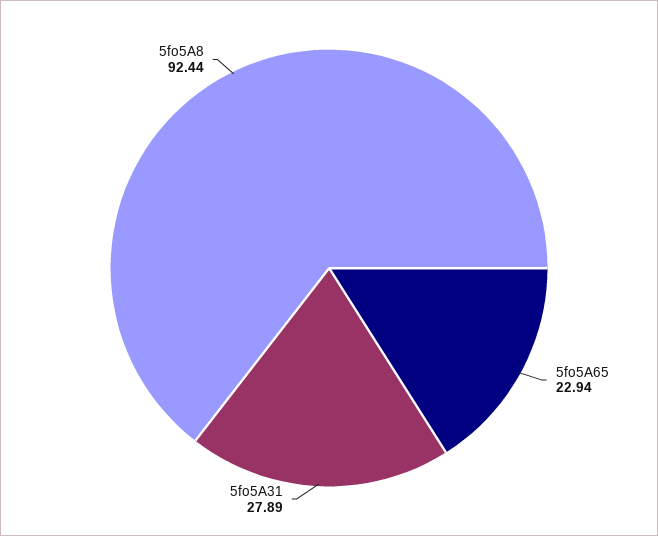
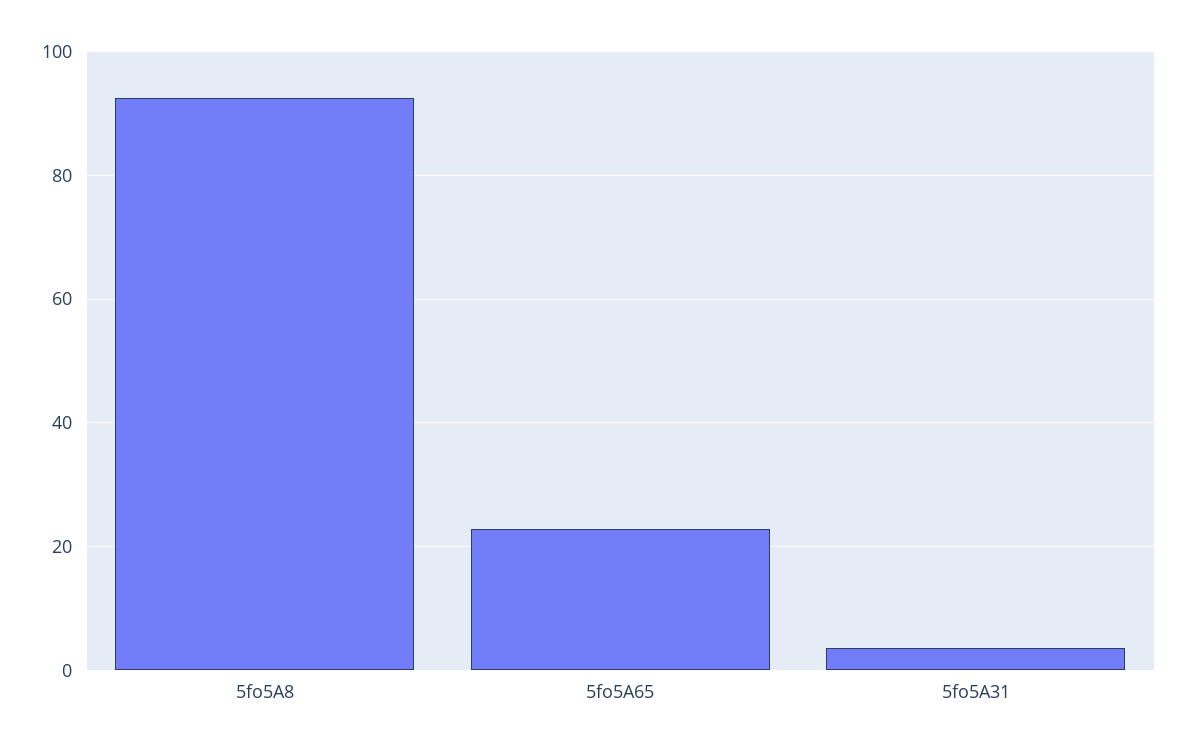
5fo5A31: 27.89 -> 4

